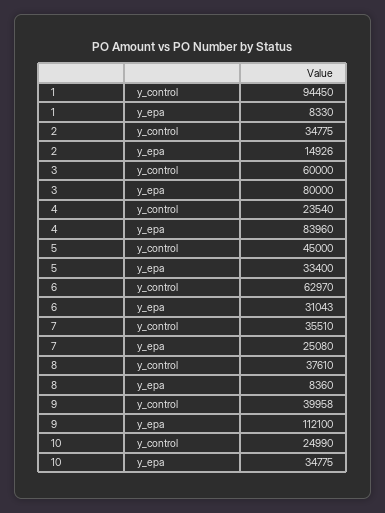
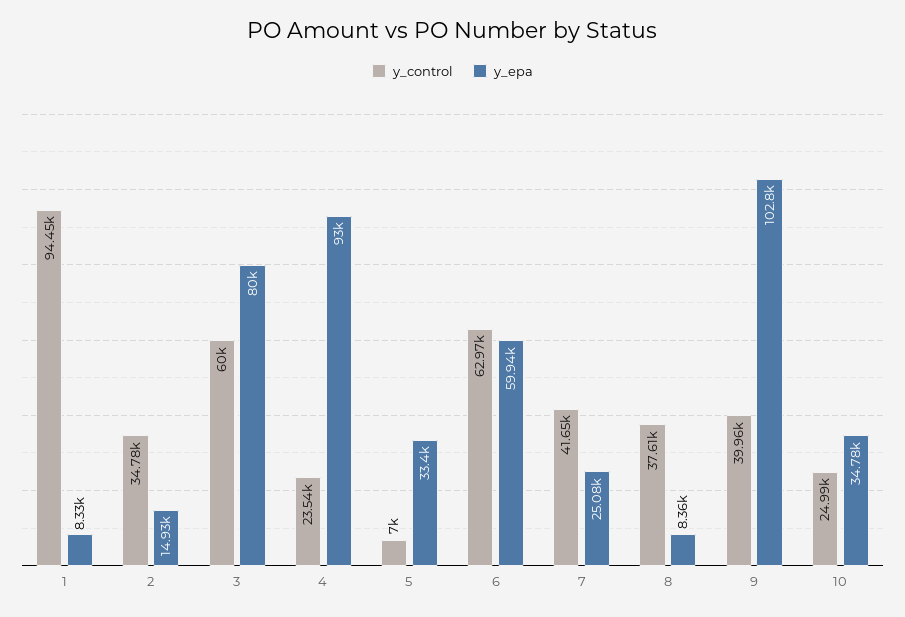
y_epa, 4: 83960 -> 93000
y_control, 5: 45000 -> 7000
y_epa, 6: 31043 -> 59940
y_control, 7: 35510 -> 41650
y_epa, 9: 112100 -> 102800

